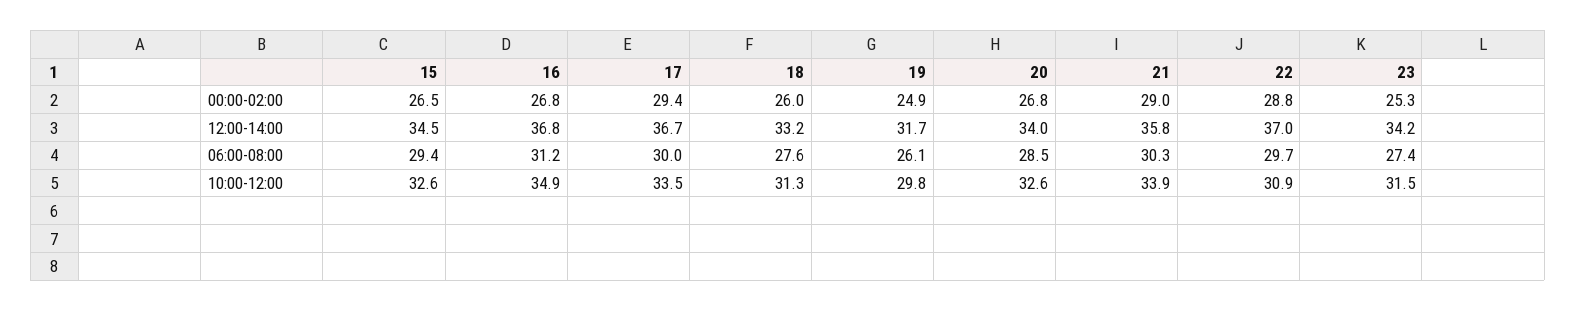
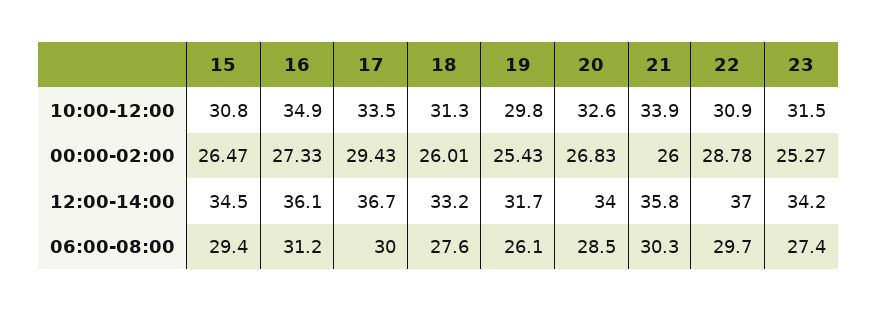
16, 00:00-02:00: 26.8 -> 27.33
19, 00:00-02:00: 24.9 -> 25.43
21, 00:00-02:00: 29 -> 26
16, 12:00-14:00: 36.8 -> 36.1
15, 10:00-12:00: 32.6 -> 30.8

